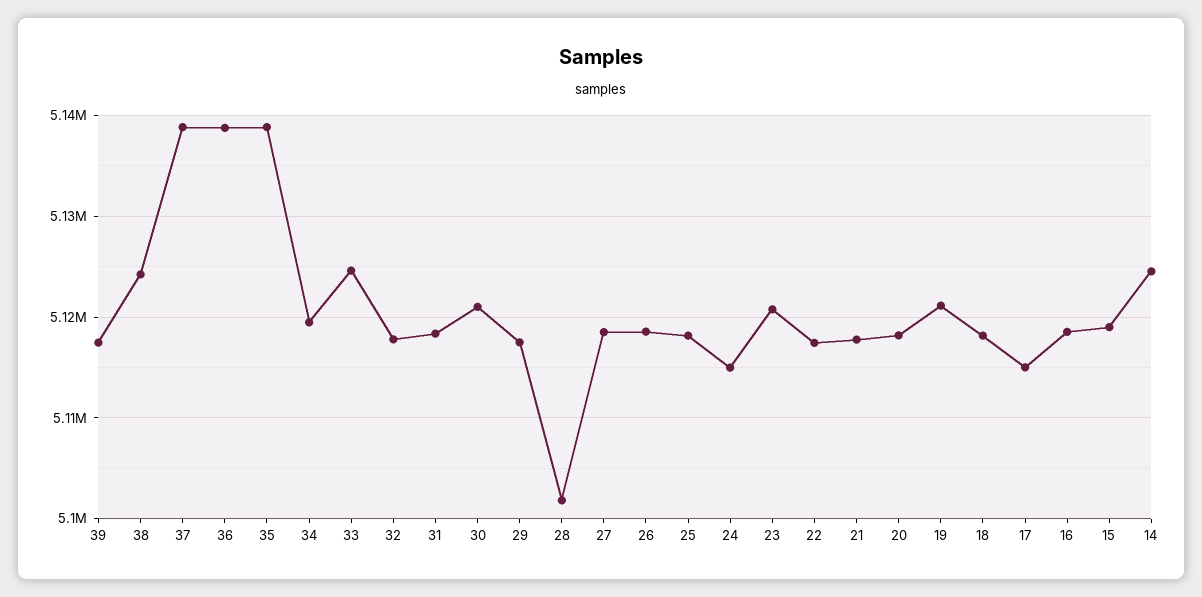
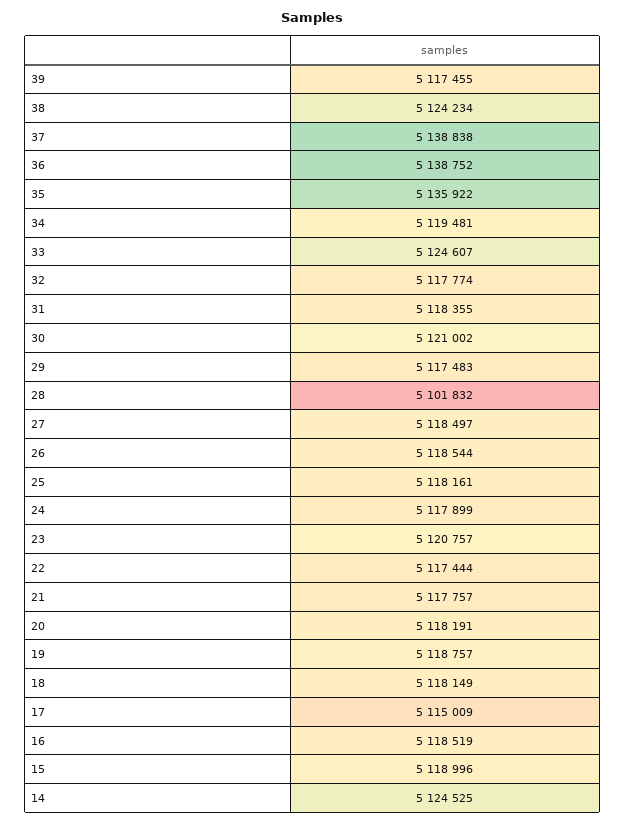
35: 5139000 -> 5135922
24: 5115000 -> 5117899
19: 5121000 -> 5118757

